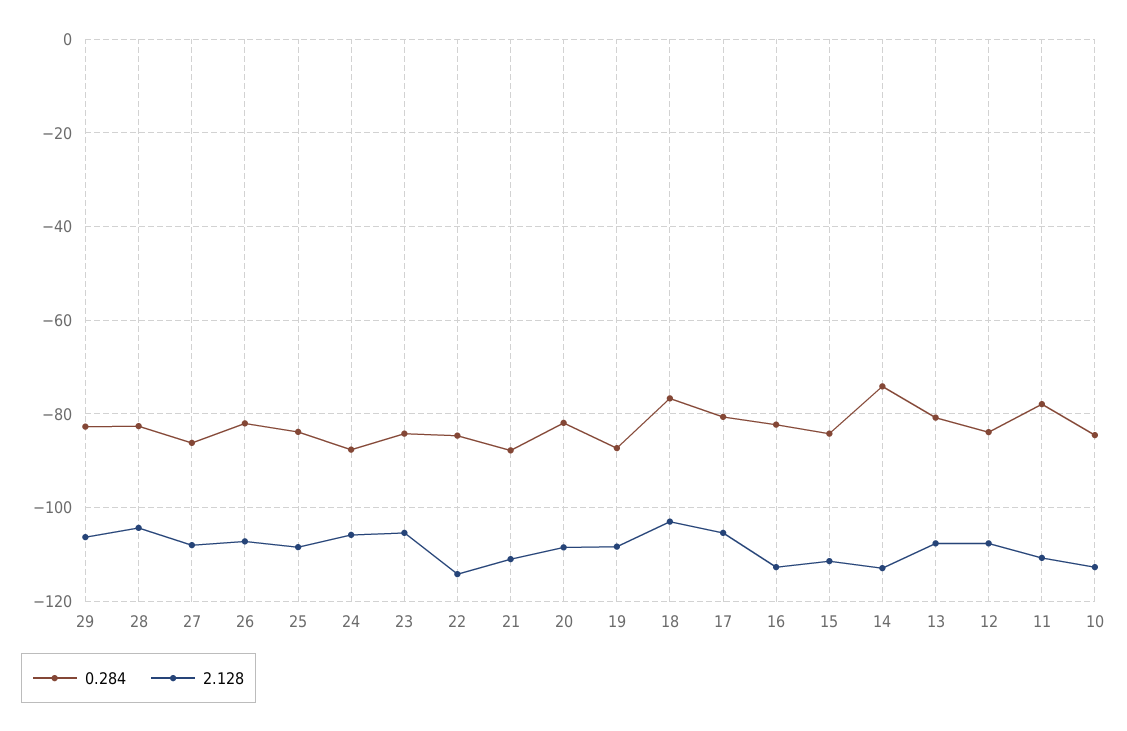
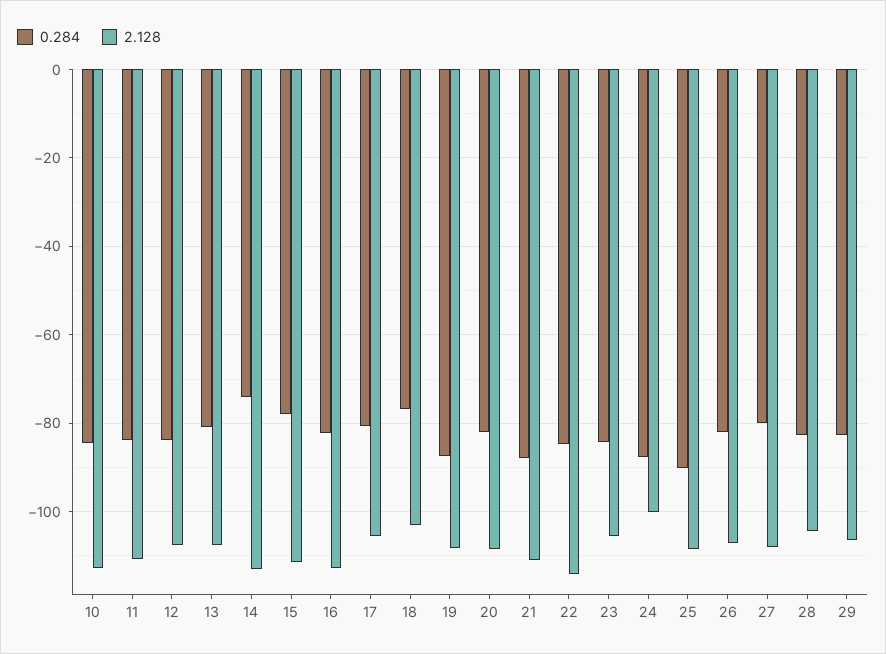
0.284, 27: -86 -> -80
0.284, 25: -84 -> -90
2.128, 24: -106 -> -100
0.284, 15: -84 -> -78
0.284, 11: -78 -> -84

